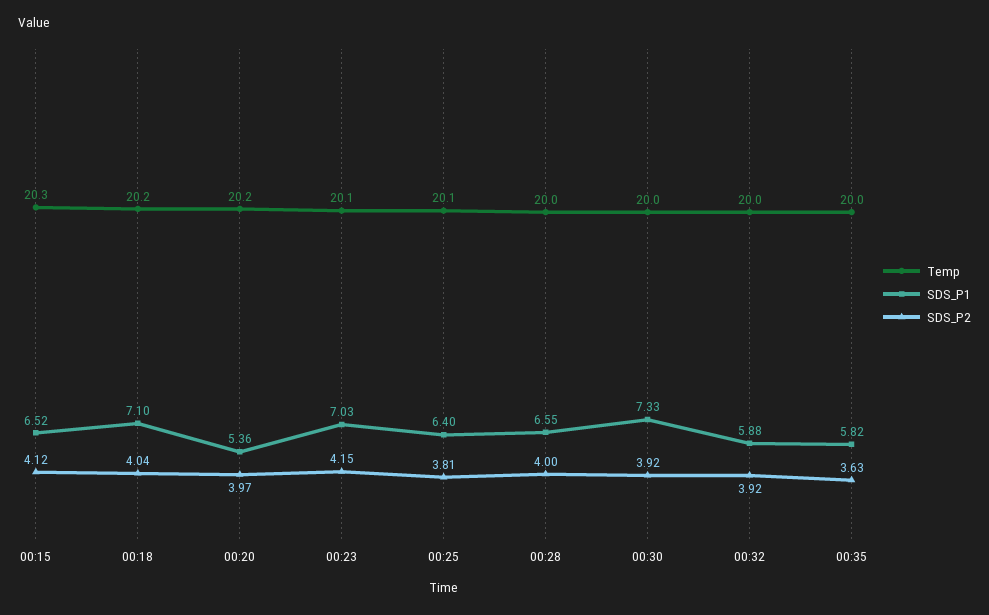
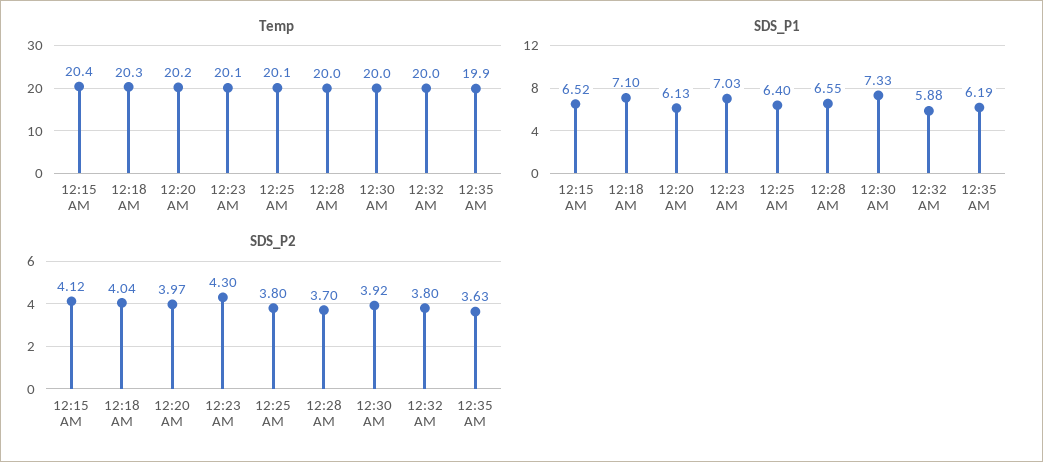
Temp, 00:15: 20.3 -> 20.4
Temp, 00:18: 20.2 -> 20.3
SDS_P1, 00:20: 5.36 -> 6.13
SDS_P2, 00:23: 4.15 -> 4.3
SDS_P2, 00:25: 3.81 -> 3.8
SDS_P2, 00:28: 4 -> 3.7
SDS_P2, 00:32: 3.92 -> 3.8
Temp, 00:35: 20 -> 19.9
SDS_P1, 00:35: 5.82 -> 6.19

